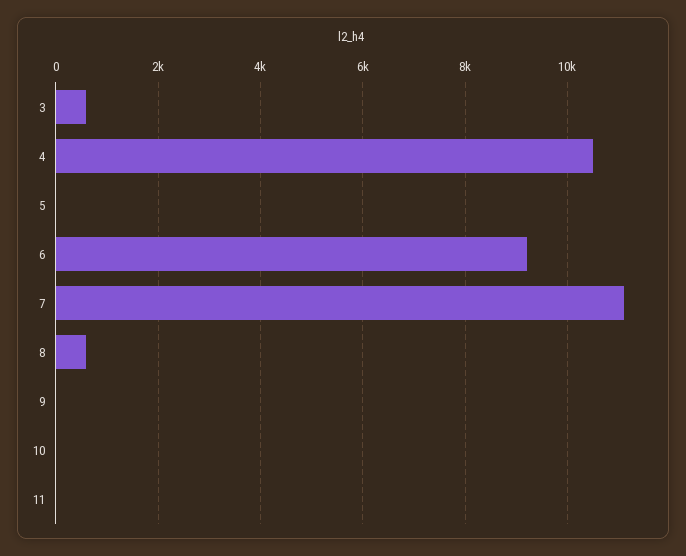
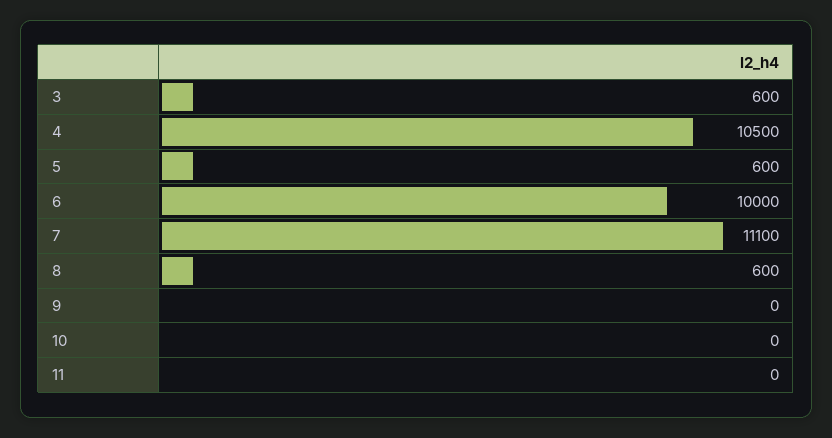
5: 0 -> 600
6: 9200 -> 10000

